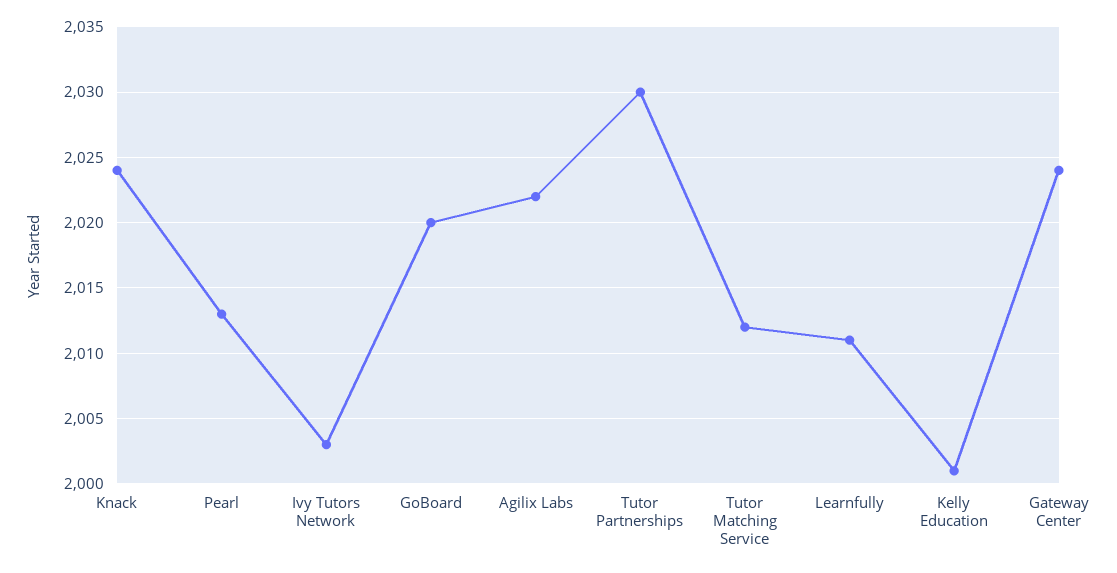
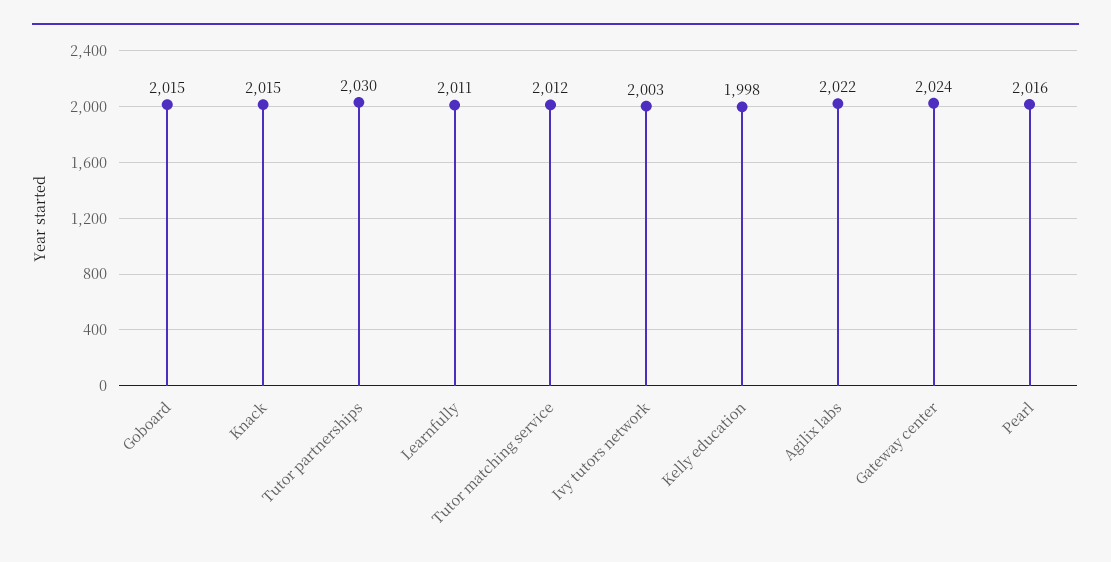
Knack: 2024 -> 2015
Pearl: 2013 -> 2016
GoBoard: 2020 -> 2015
Kelly Education: 2001 -> 1998

